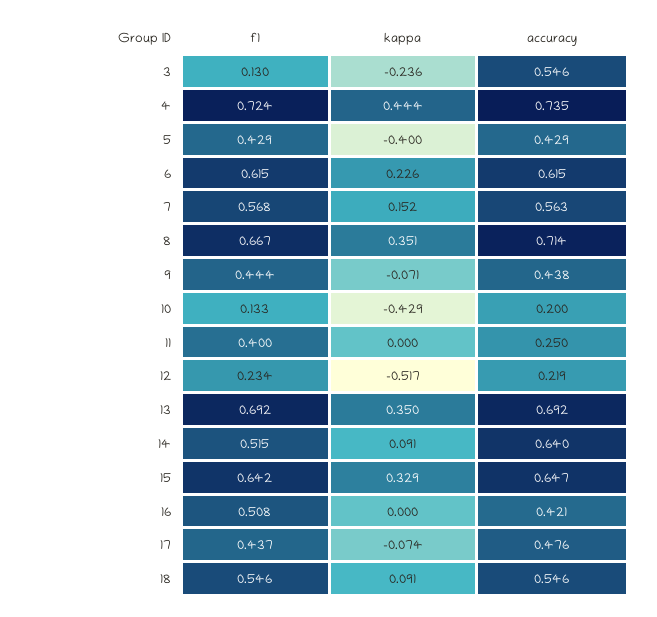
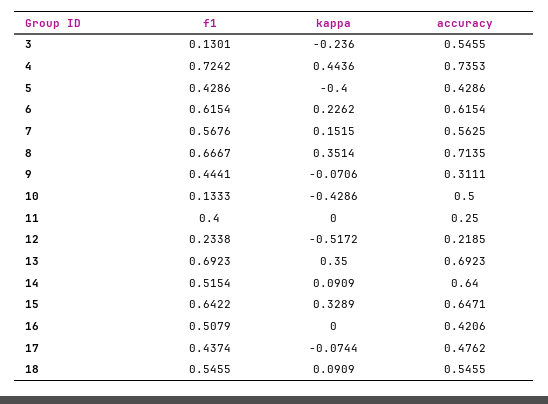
accuracy, 9: 0.438 -> 0.3111
accuracy, 10: 0.2 -> 0.5

